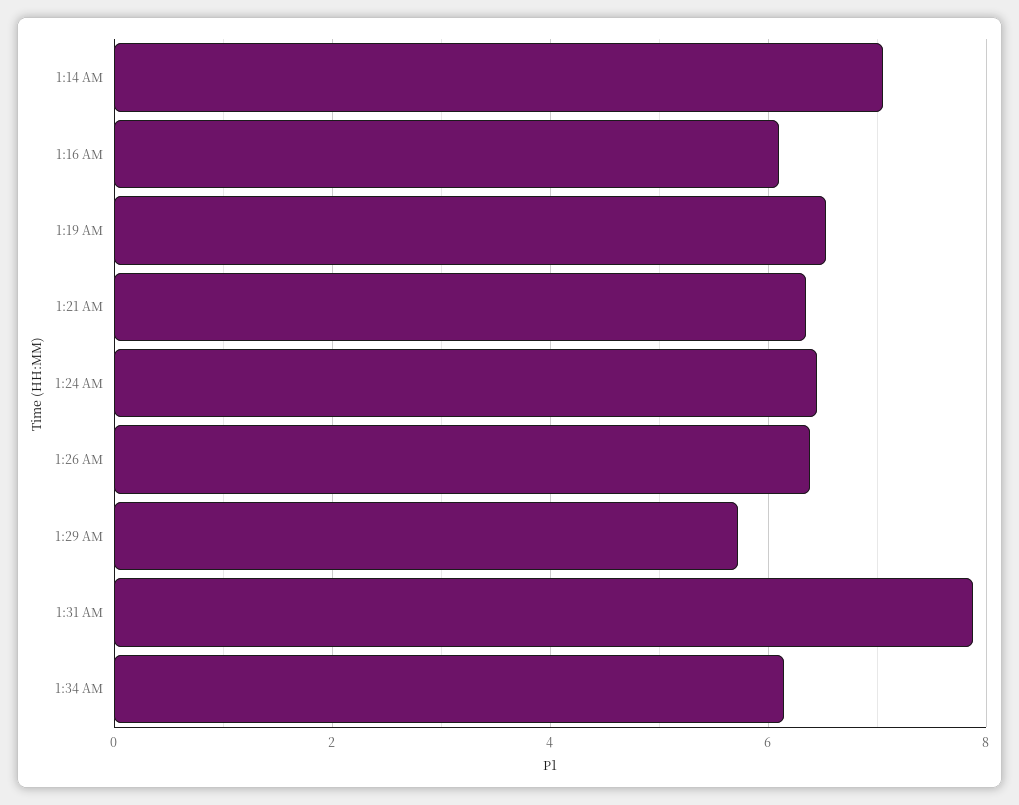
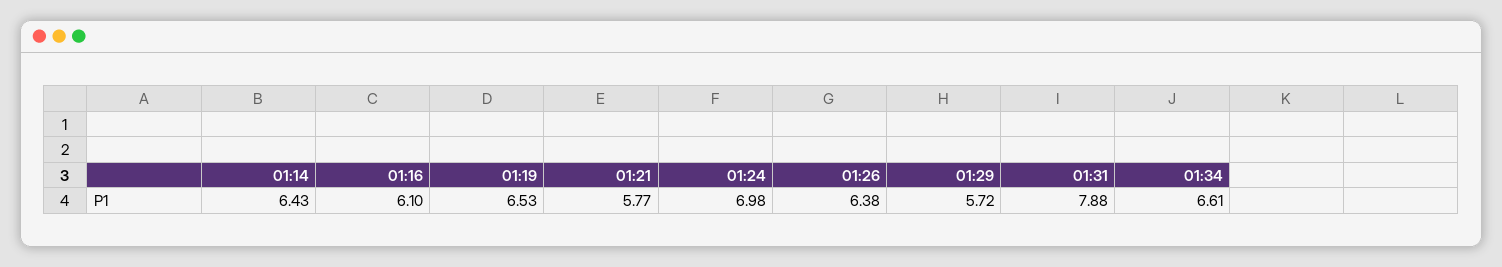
1:14 AM: 7 -> 6.43
1:21 AM: 6.4 -> 5.77
1:24 AM: 6.4 -> 6.98
1:34 AM: 6.2 -> 6.61

